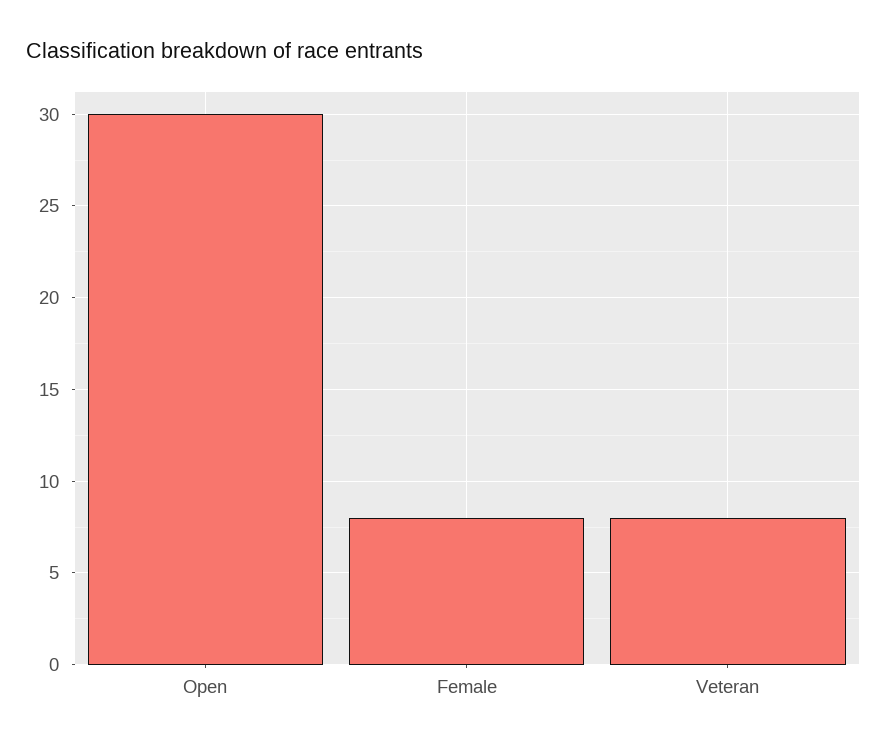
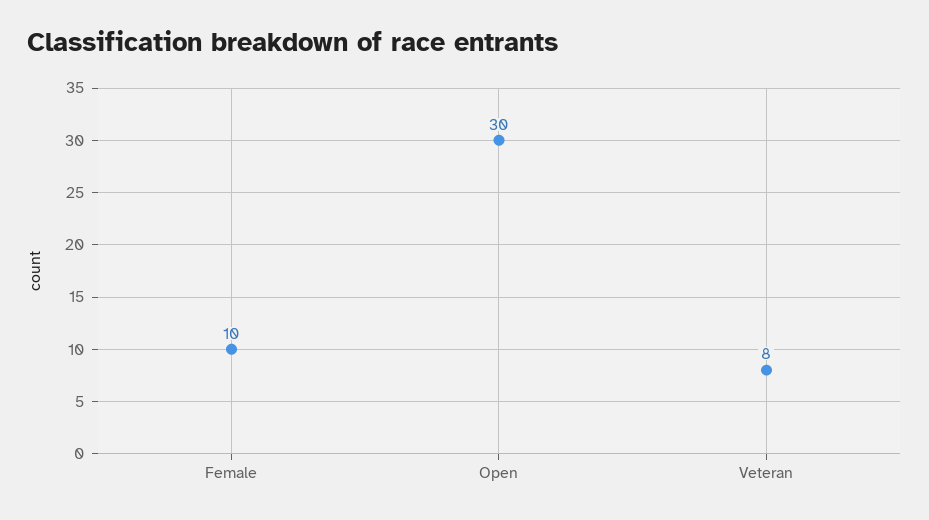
Female: 8 -> 10

